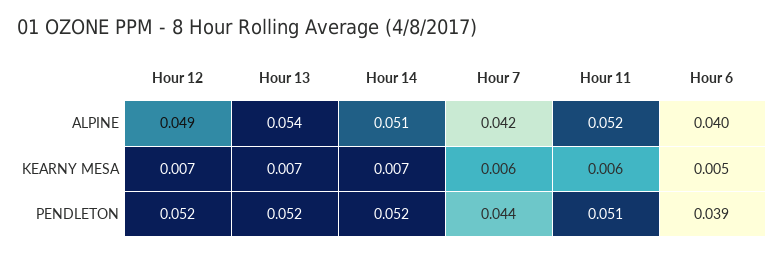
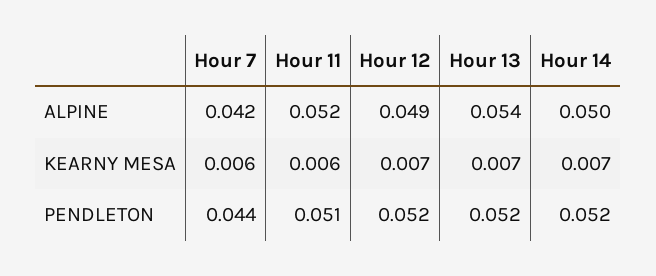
Hour 14, ALPINE: 0.051 -> 0.05
Hour 6, ALPINE: 0.04 -> none
Hour 6, KEARNY MESA: 0.005 -> none
Hour 6, PENDLETON: 0.039 -> none

